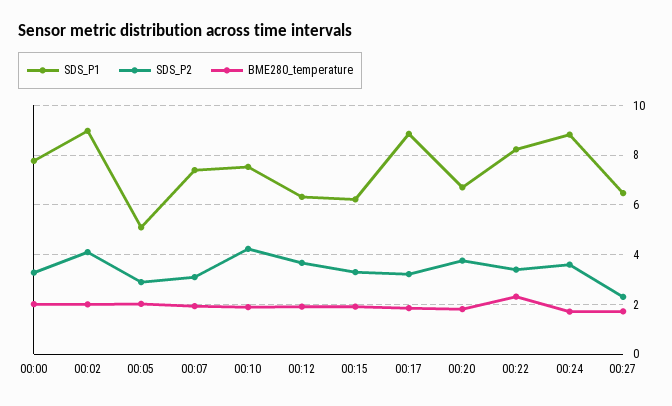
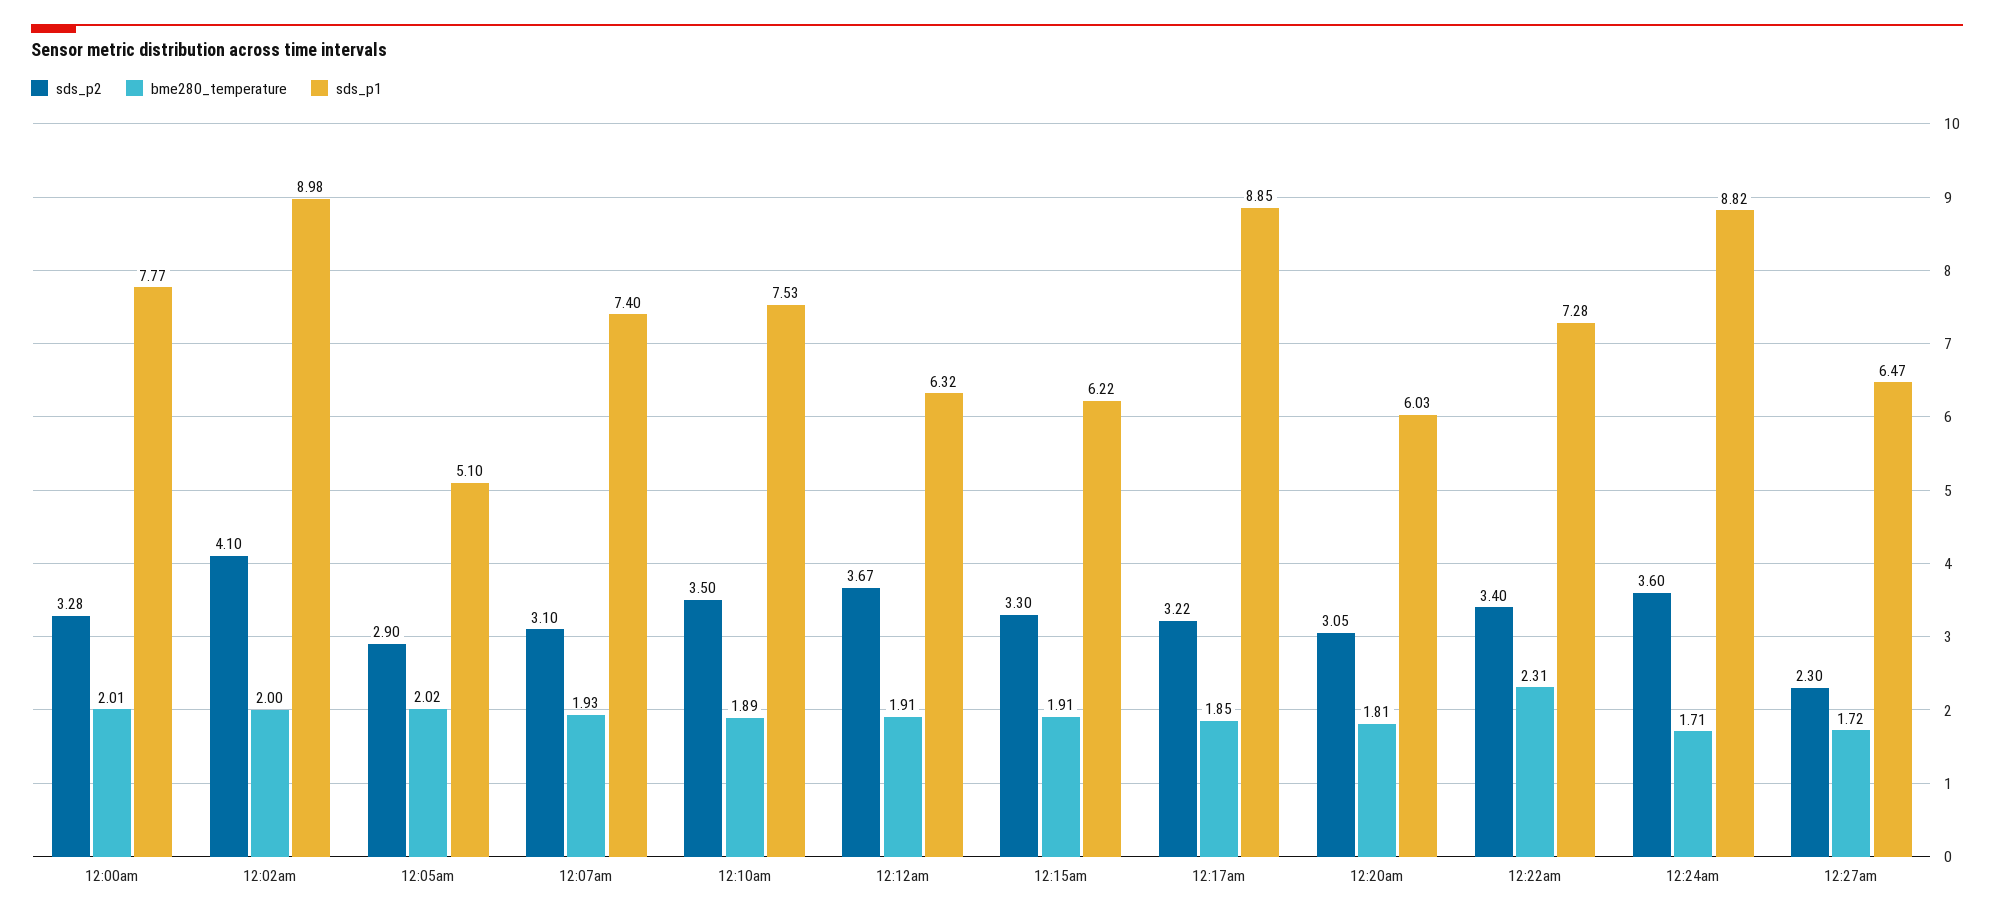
SDS_P2, 00:10: 4.25 -> 3.5
SDS_P1, 00:20: 6.75 -> 6.03
SDS_P2, 00:20: 3.75 -> 3.05
SDS_P1, 00:22: 8.25 -> 7.28

